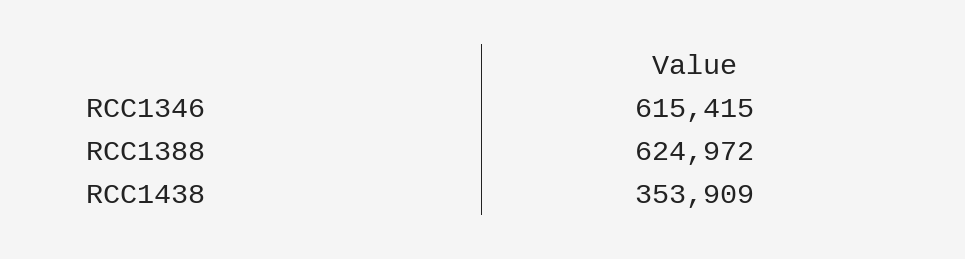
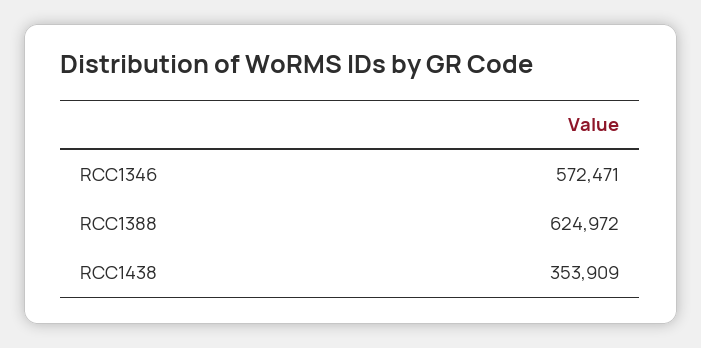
RCC1346: 615415 -> 572471

